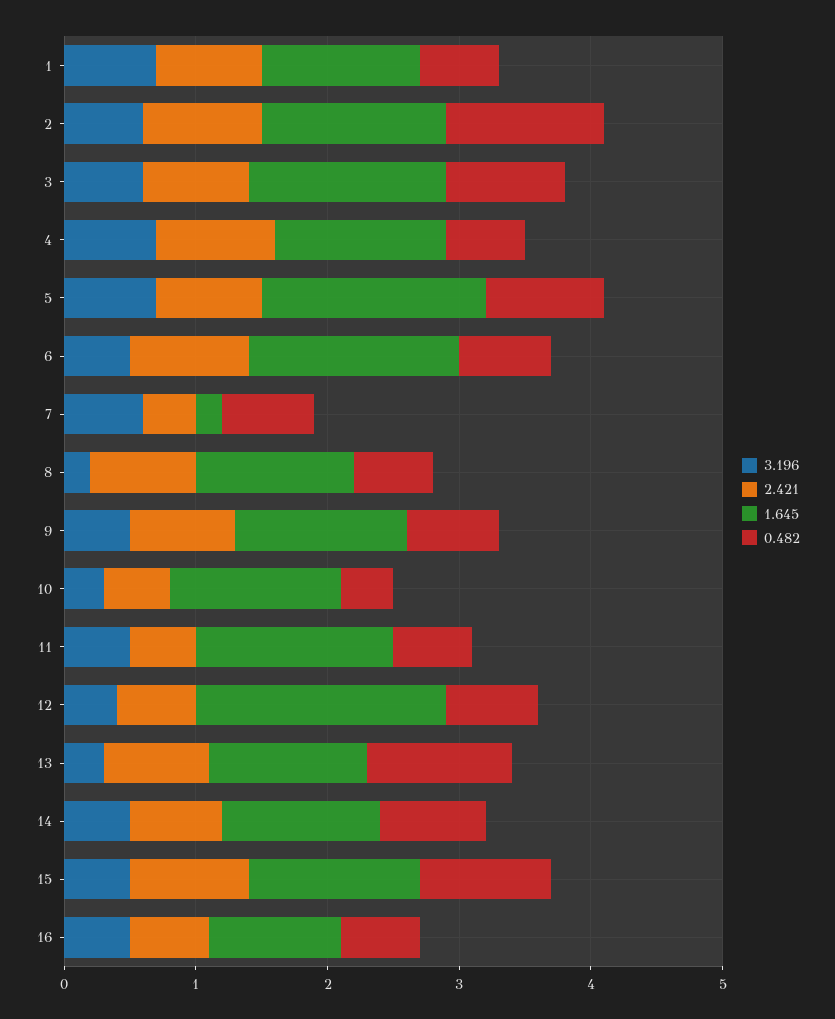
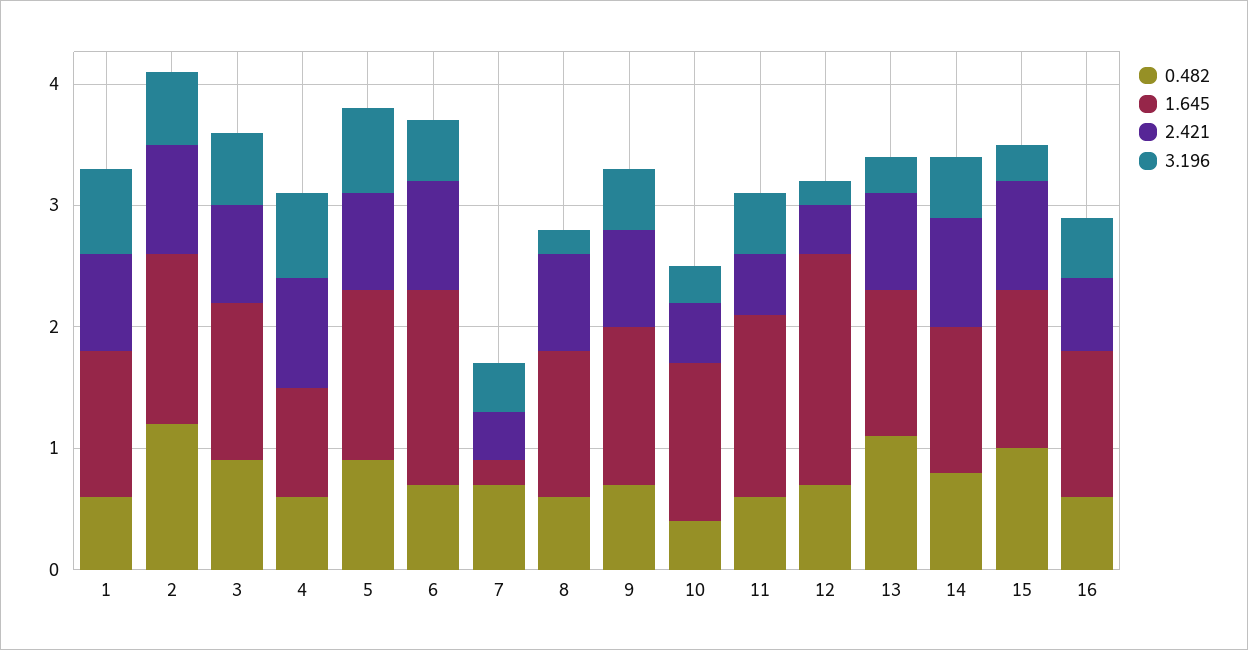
1.645, 3: 1.5 -> 1.3
1.645, 4: 1.3 -> 0.9
1.645, 5: 1.7 -> 1.4
3.196, 7: 0.6 -> 0.4
3.196, 12: 0.4 -> 0.2
2.421, 12: 0.6 -> 0.4
2.421, 14: 0.7 -> 0.9
3.196, 15: 0.5 -> 0.3
1.645, 16: 1 -> 1.2

